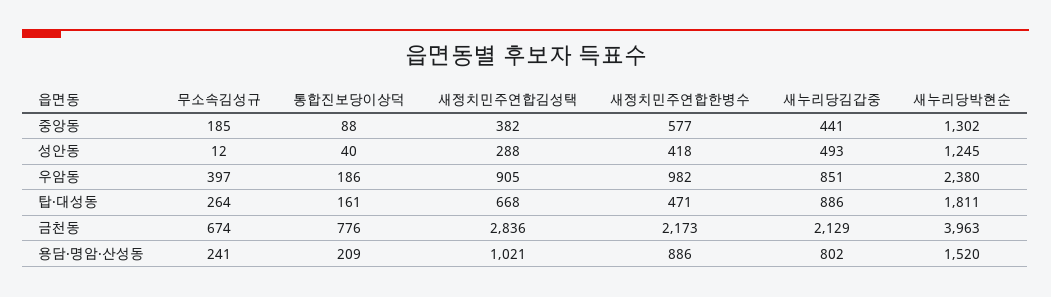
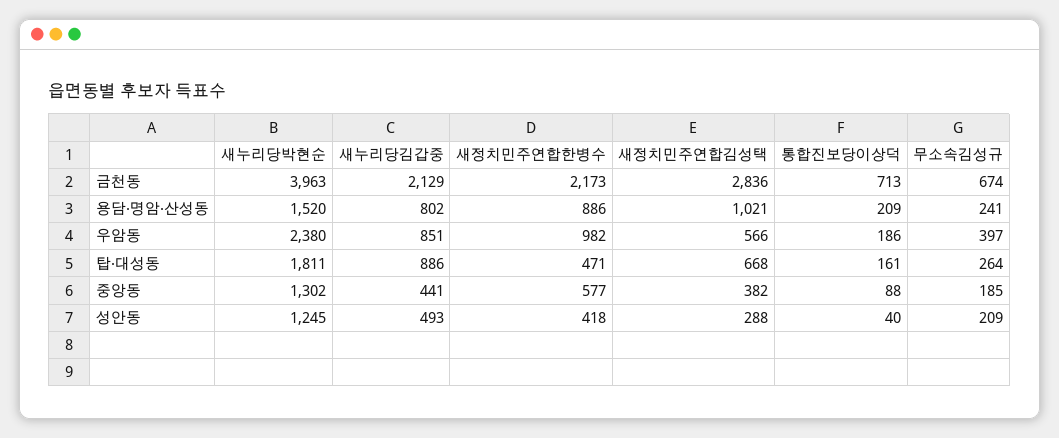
무소속김성규, 성안동: 12 -> 209
새정치민주연합김성택, 우암동: 905 -> 566
통합진보당이상덕, 금천동: 776 -> 713

